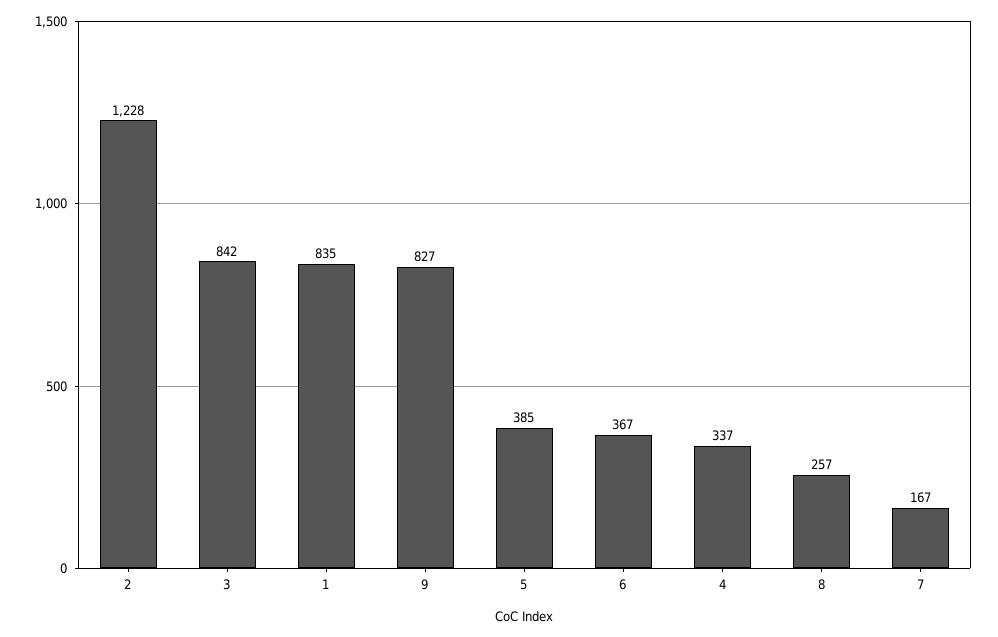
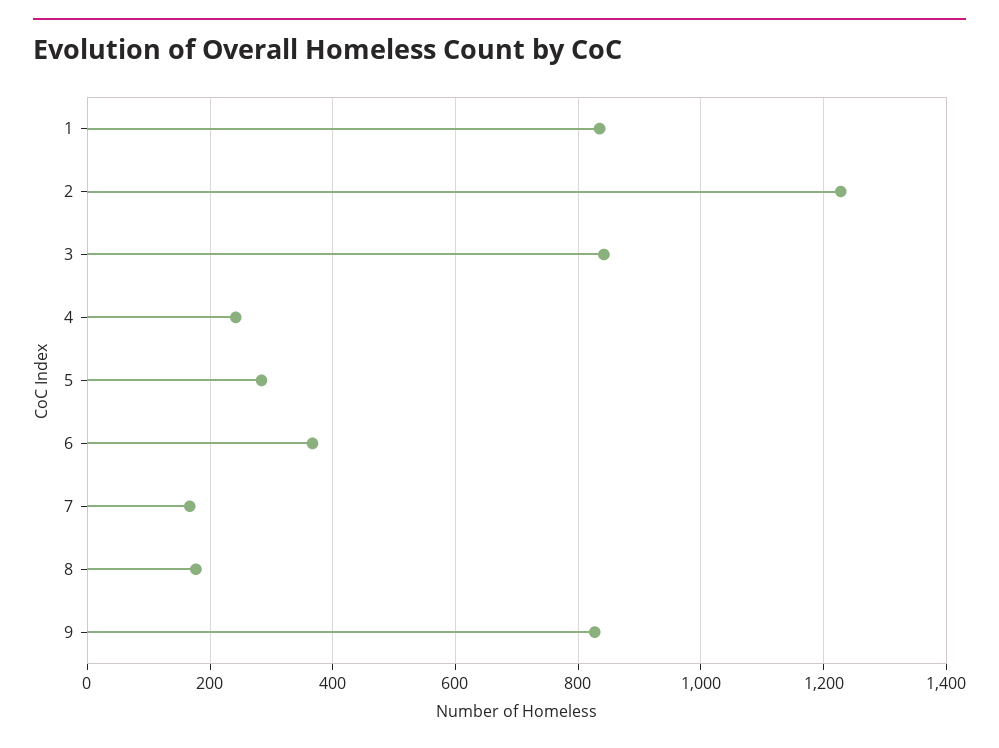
5: 385 -> 280
4: 337 -> 240
8: 257 -> 180

